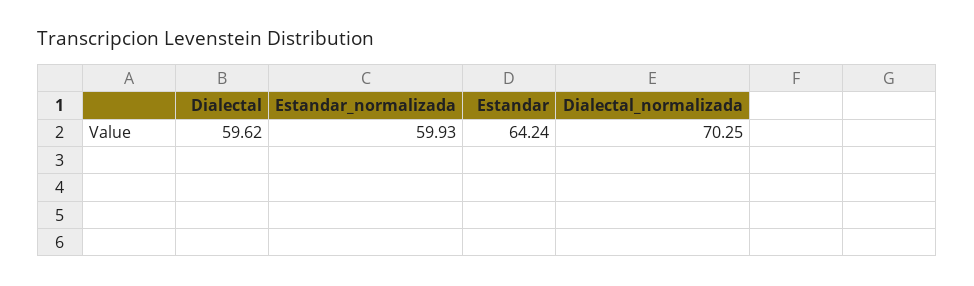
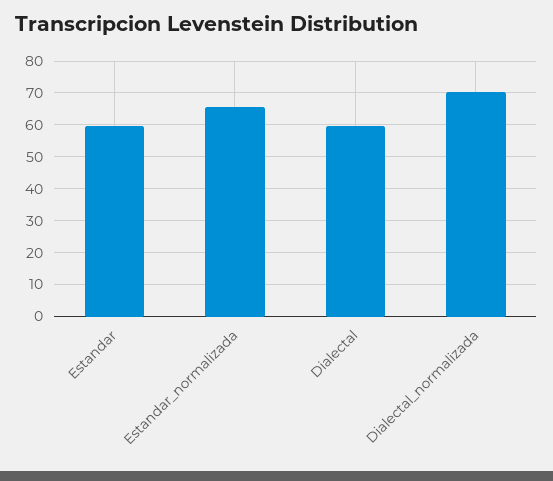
Estandar_normalizada: 59.93 -> 66
Estandar: 64.24 -> 60

